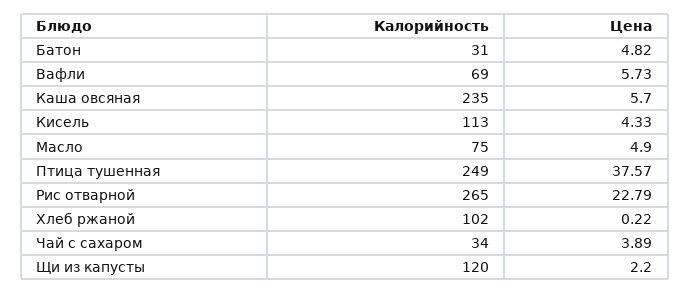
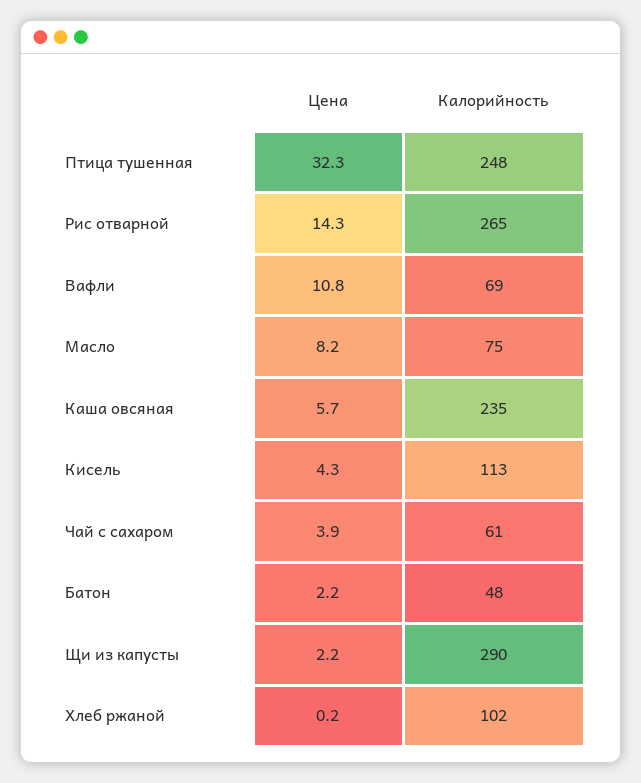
Калорийность, Батон: 31 -> 48
Цена, Батон: 4.82 -> 2.2
Цена, Вафли: 5.73 -> 10.8
Цена, Масло: 4.9 -> 8.2
Калорийность, Птица тушенная: 249 -> 248
Цена, Птица тушенная: 37.57 -> 32.3
Цена, Рис отварной: 22.79 -> 14.3
Калорийность, Чай с сахаром: 34 -> 61
Калорийность, Щи из капусты: 120 -> 290

